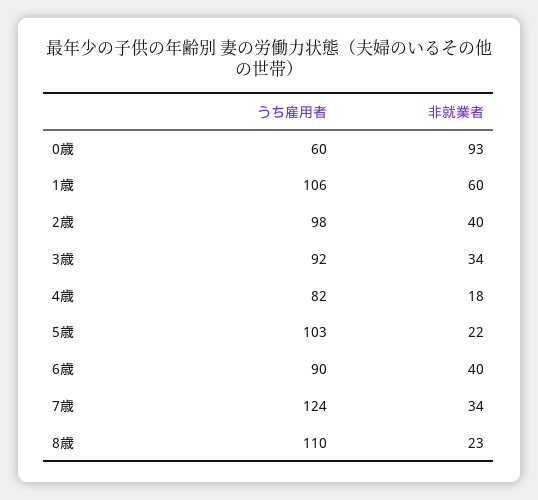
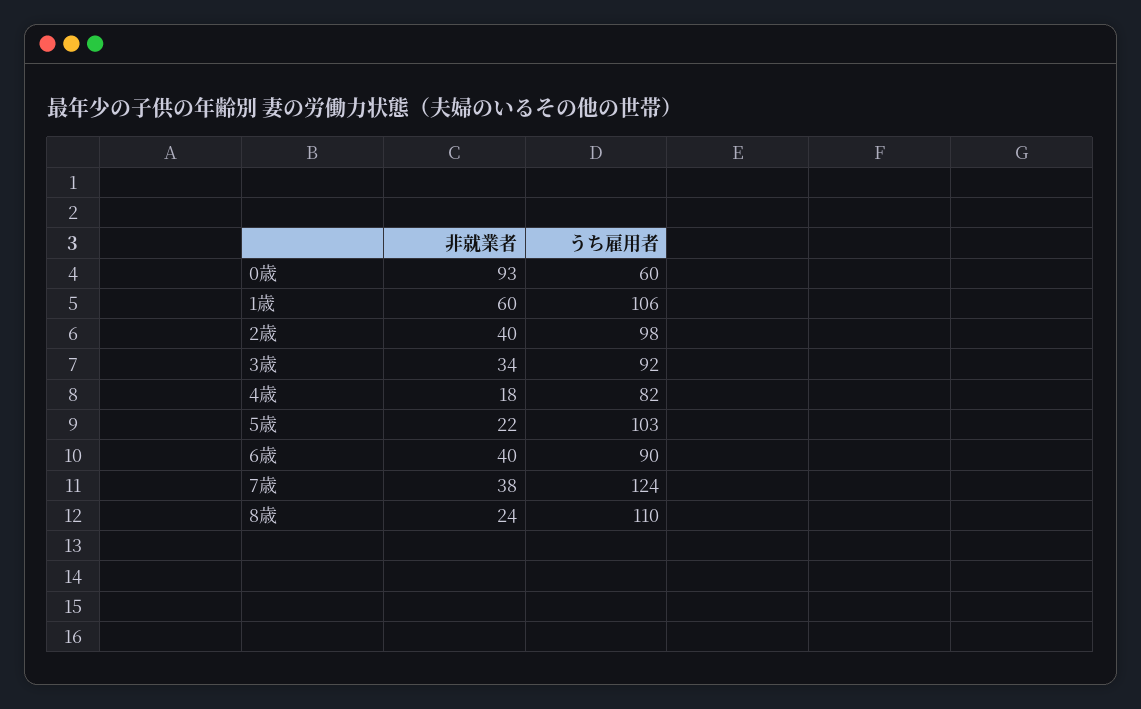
非就業者, 7歳: 34 -> 38
非就業者, 8歳: 23 -> 24

